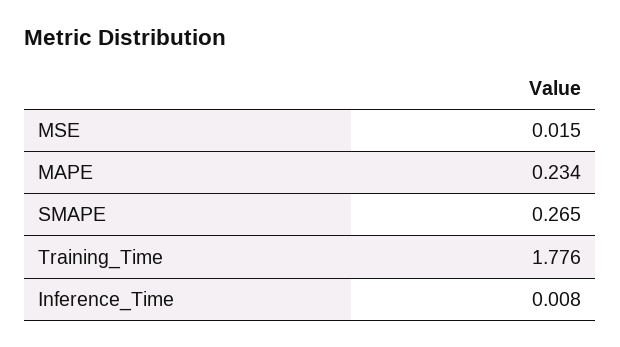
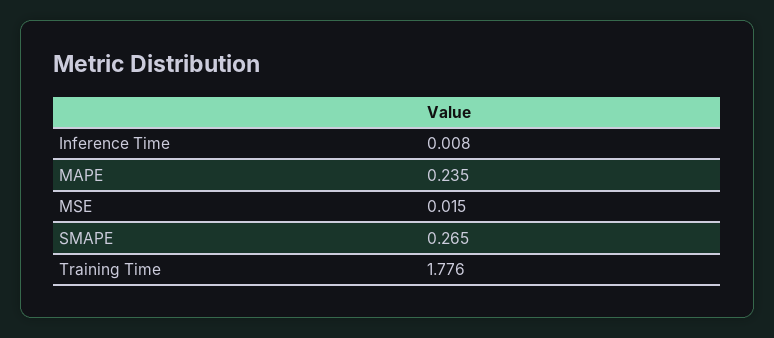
MAPE: 0.234 -> 0.235

